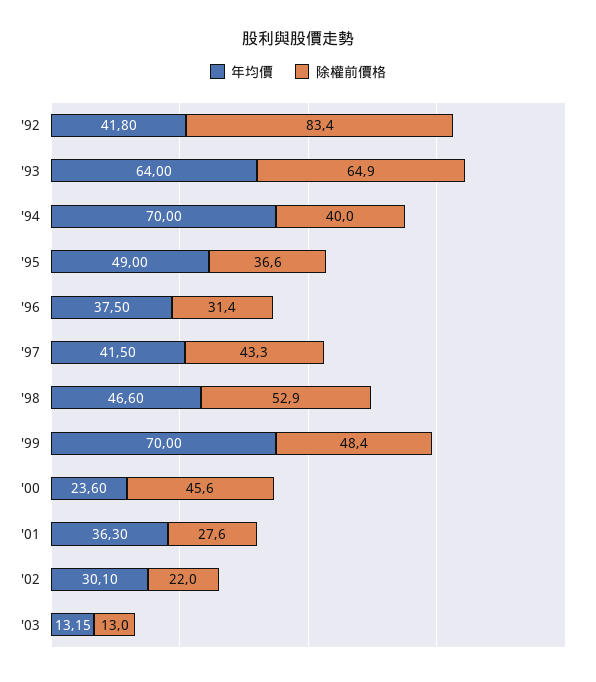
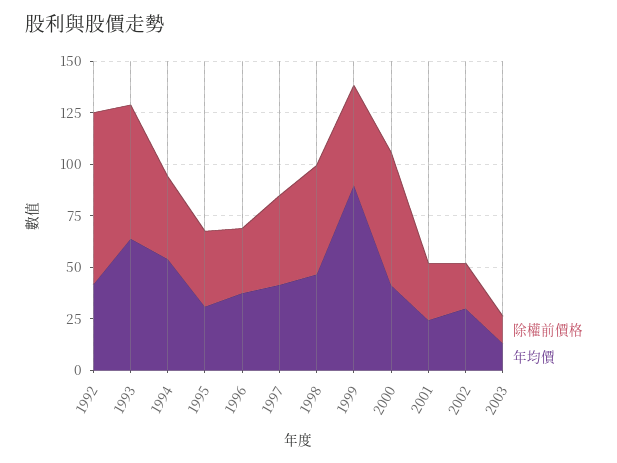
年均價, '94: 70 -> 55
年均價, '95: 49 -> 30
年均價, '99: 70 -> 90
年均價, '00: 23.6 -> 40
除權前價格, '00: 45.6 -> 65
年均價, '01: 36.3 -> 25

